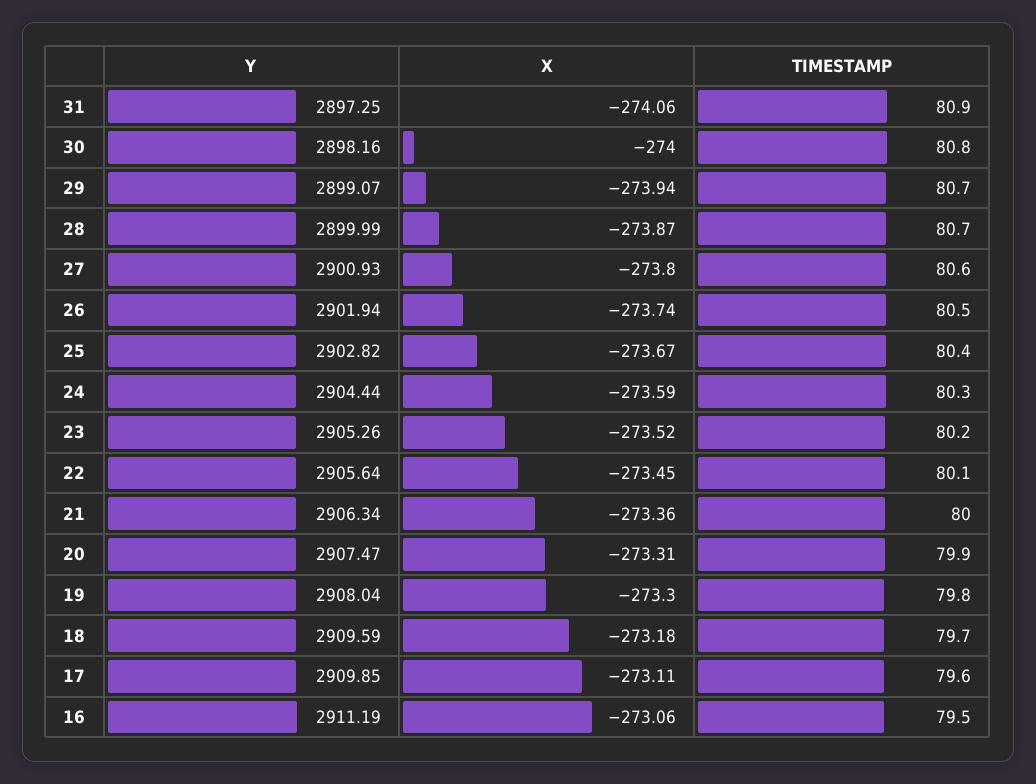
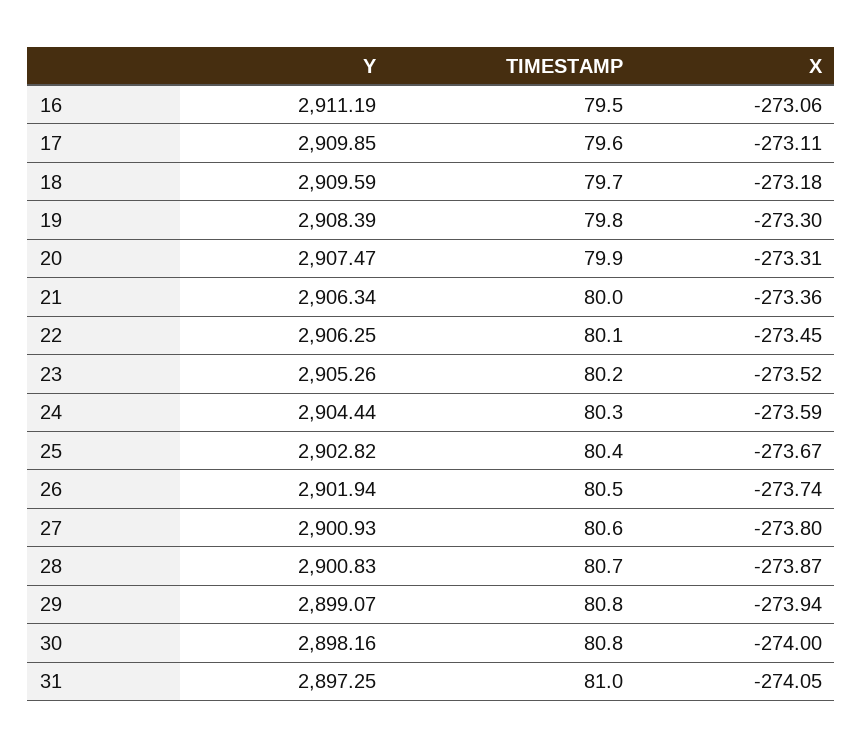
X, 31: -274.06 -> -274.05
TIMESTAMP, 31: 80.9 -> 81
TIMESTAMP, 29: 80.7 -> 80.8
Y, 28: 2899.99 -> 2900.83
Y, 22: 2905.64 -> 2906.25
Y, 19: 2908.04 -> 2908.39

